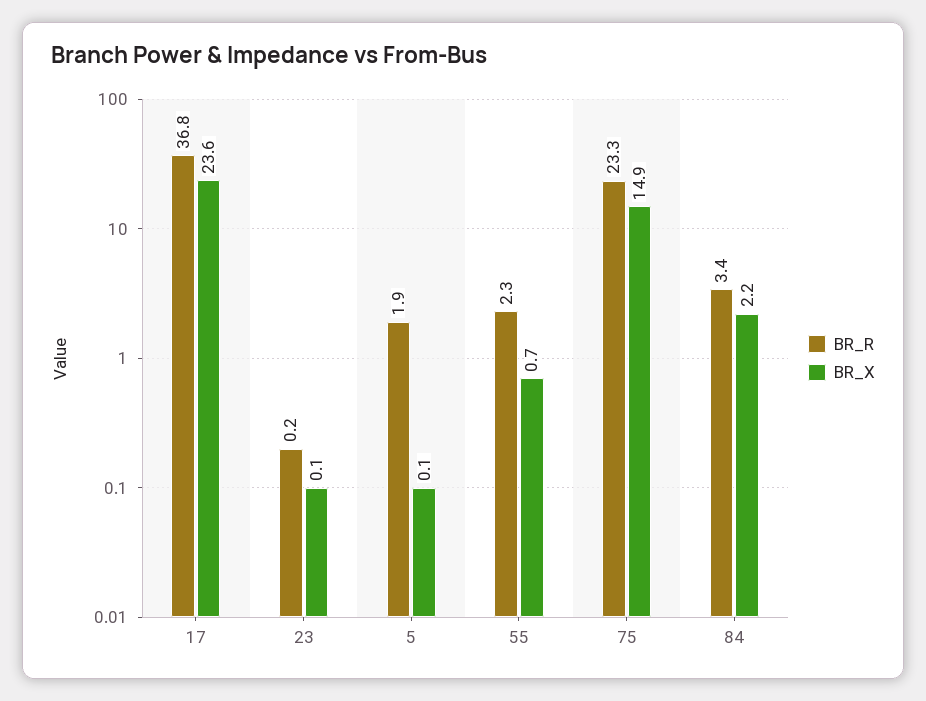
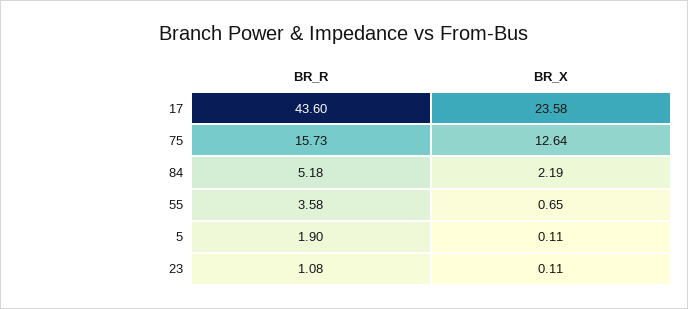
BR_R, 17: 36.8 -> 43.6
BR_R, 23: 0.2 -> 1.08
BR_R, 55: 2.3 -> 3.58
BR_R, 75: 23.3 -> 15.73
BR_X, 75: 14.9 -> 12.64
BR_R, 84: 3.4 -> 5.18

